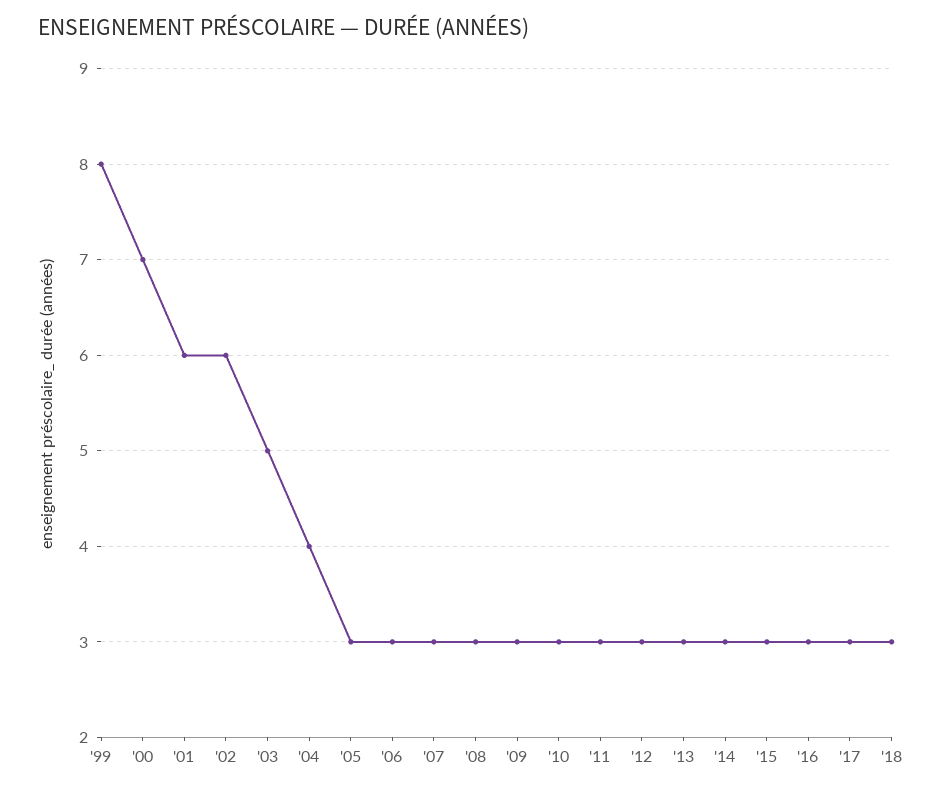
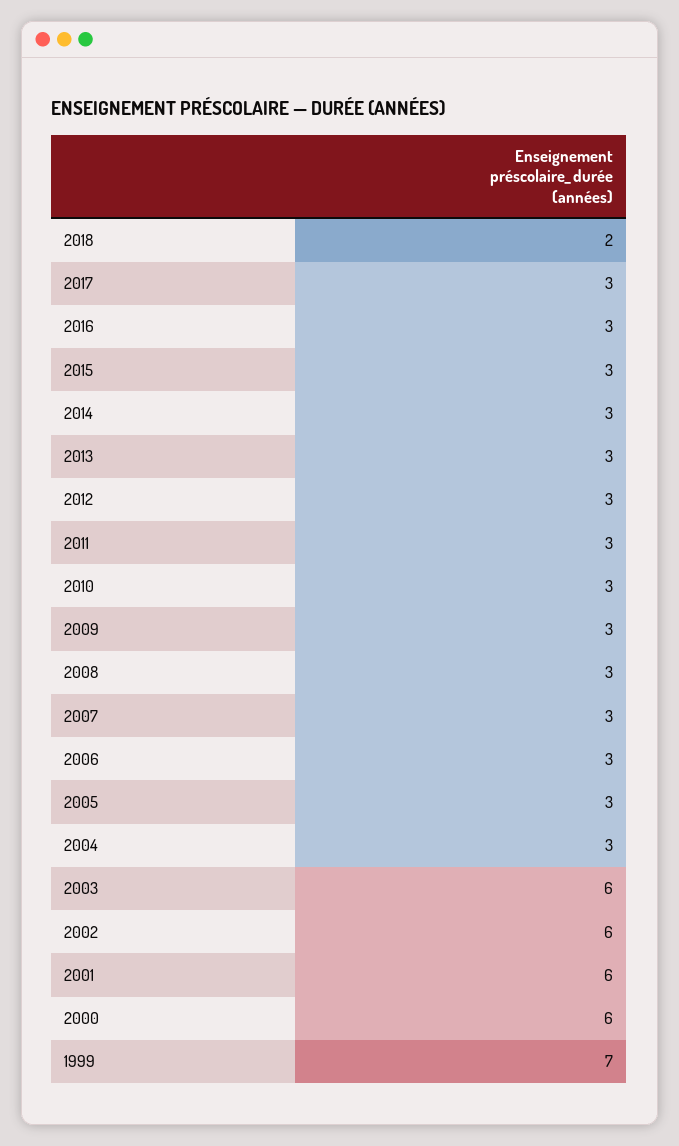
'99: 8 -> 7
'00: 7 -> 6
'03: 5 -> 6
'04: 4 -> 3
'18: 3 -> 2

